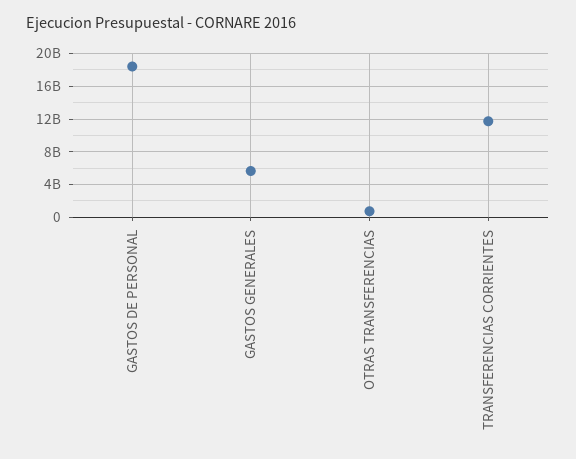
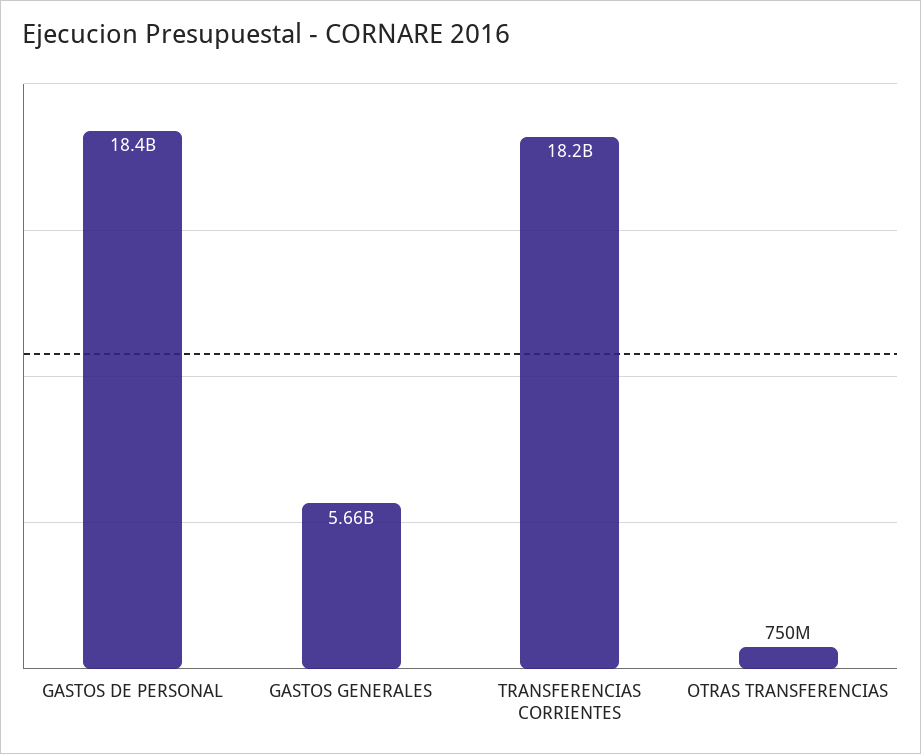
TRANSFERENCIAS CORRIENTES: 12000000000 -> 18200000000

